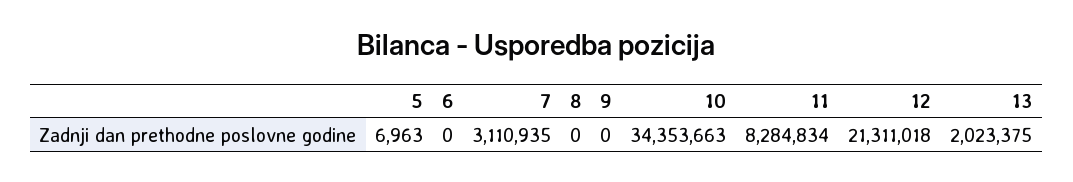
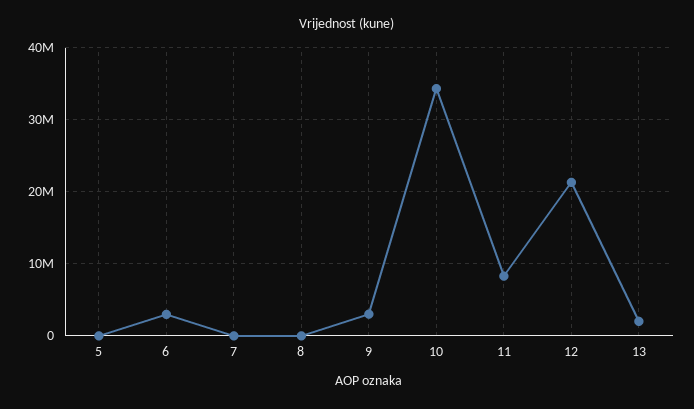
6: 0 -> 3000000
7: 3110935 -> 0
9: 0 -> 3000000

